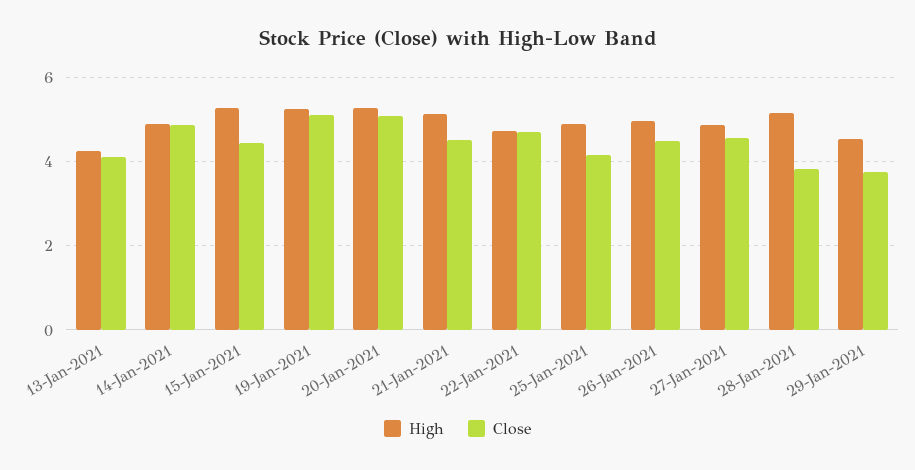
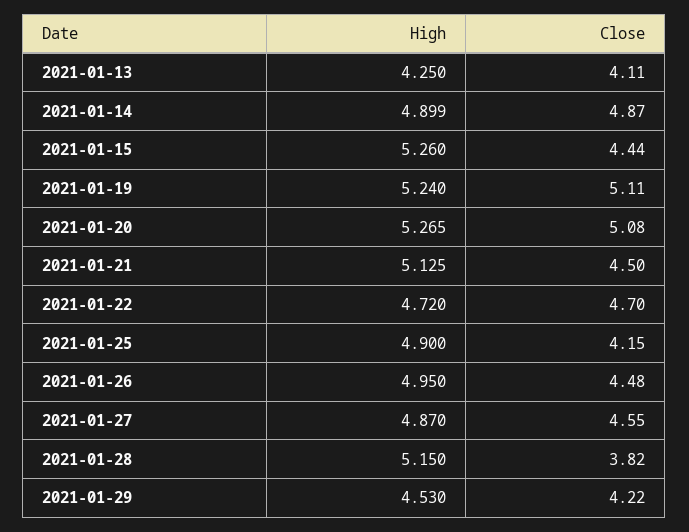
Close, 29-Jan-2021: 3.8 -> 4.22

